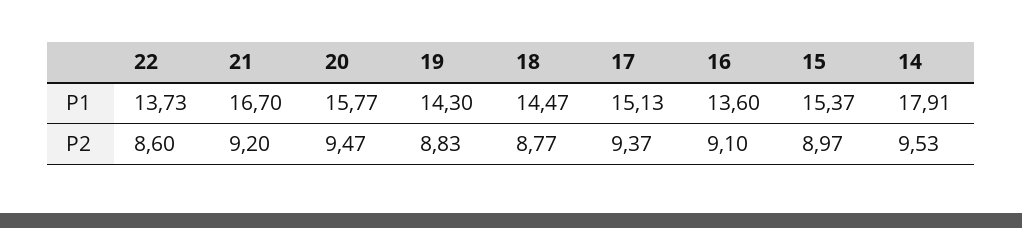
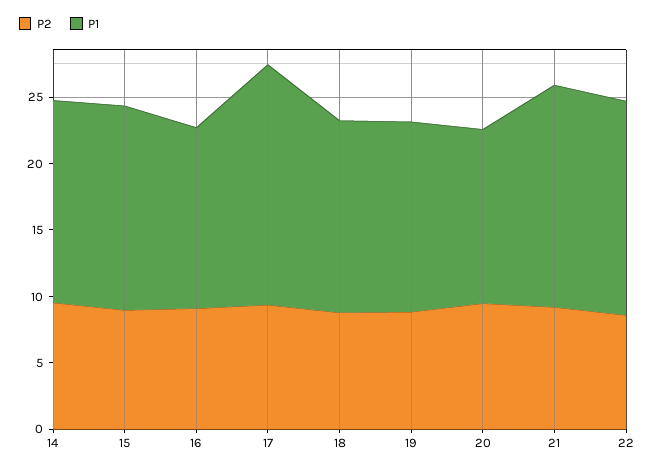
P1, 22: 13.73 -> 16
P1, 20: 15.77 -> 13
P1, 17: 15.13 -> 18
P1, 14: 17.91 -> 15

